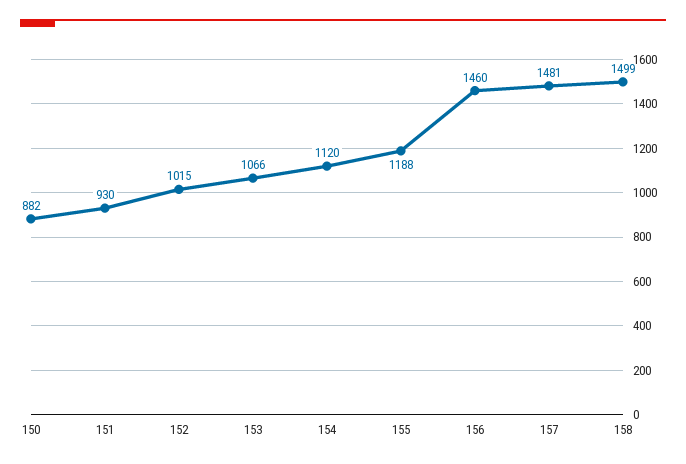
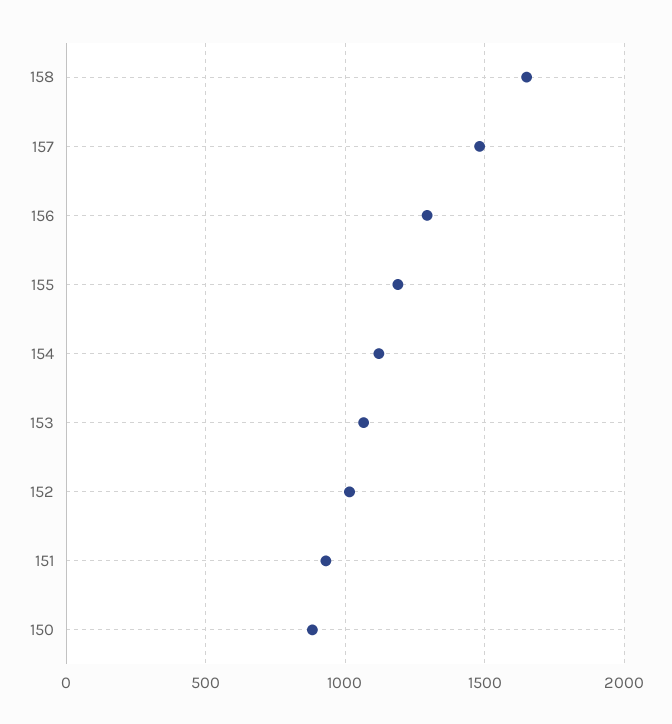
156: 1460 -> 1300
158: 1499 -> 1650

